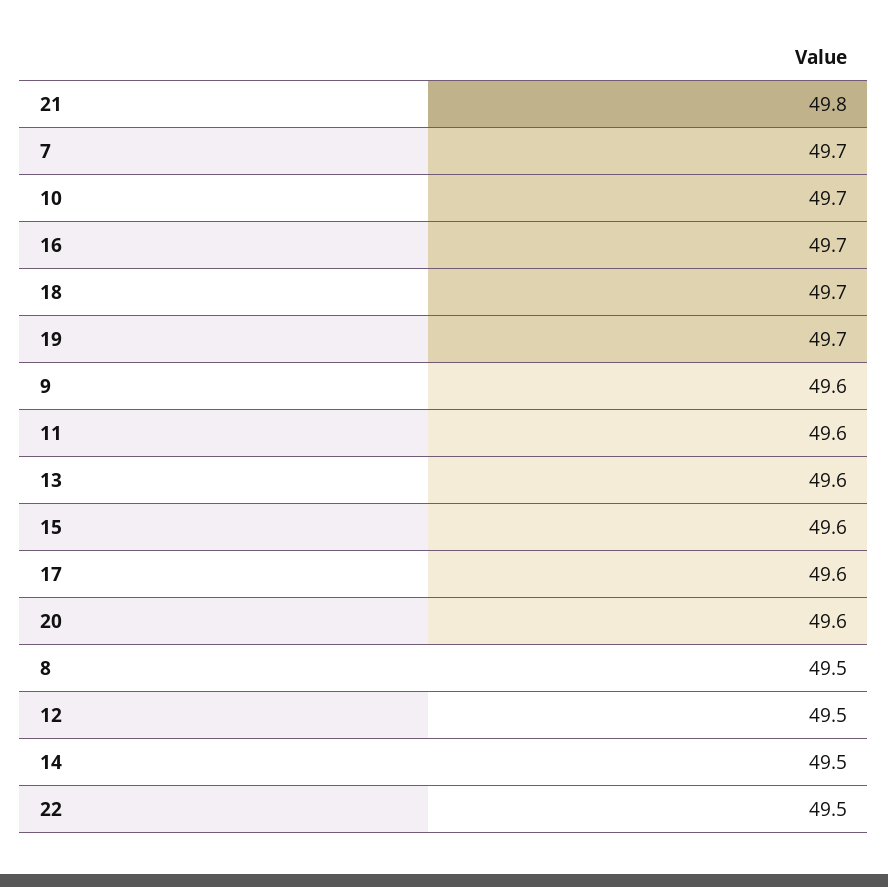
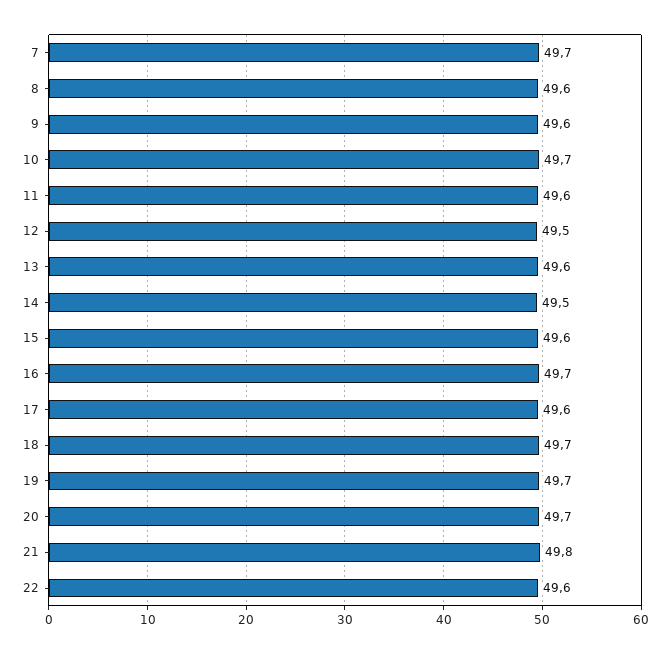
20: 49.6 -> 49.7
8: 49.5 -> 49.6
22: 49.5 -> 49.6

